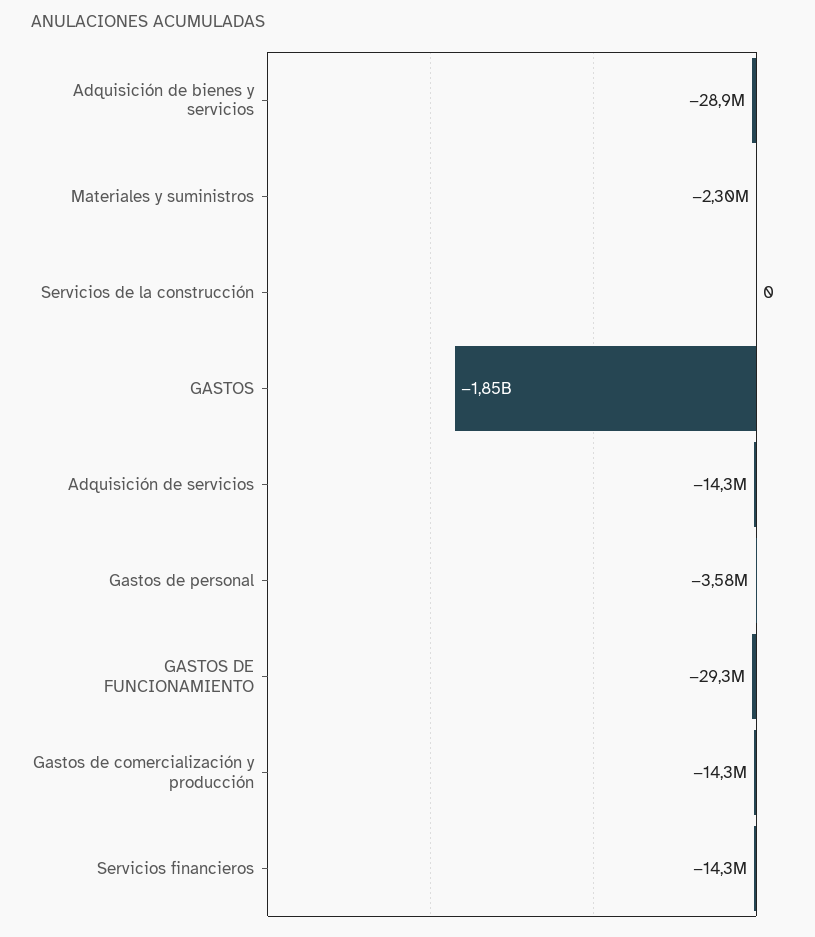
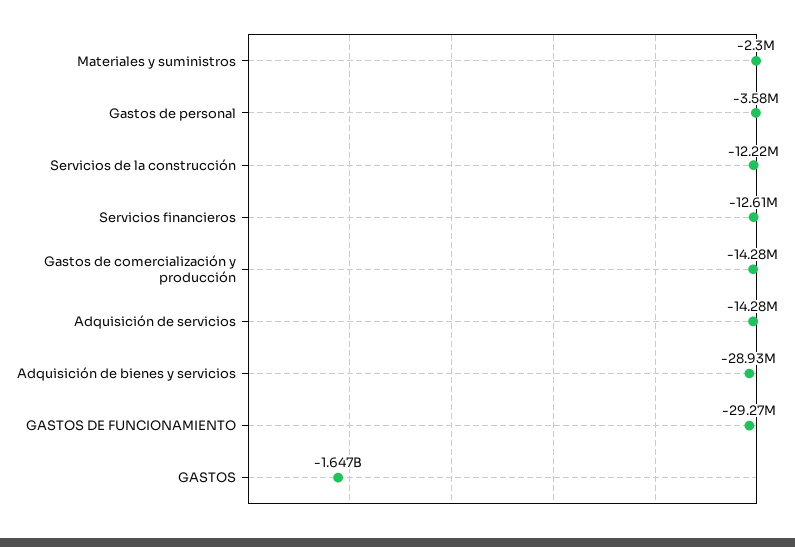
Servicios de la construcción: 0 -> -12220000
GASTOS: -1850000000 -> -1647000000
Servicios financieros: -14300000 -> -12610000

